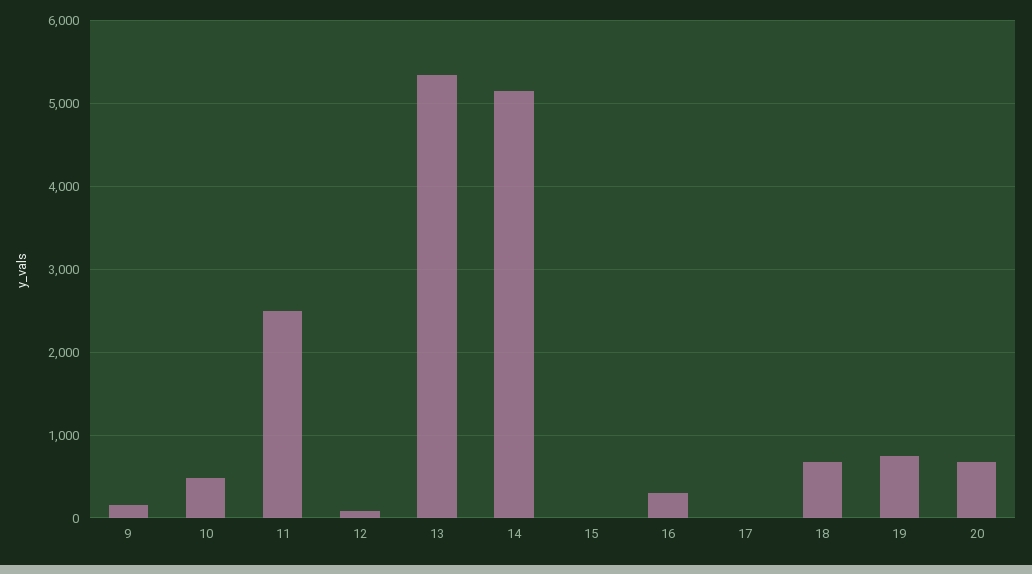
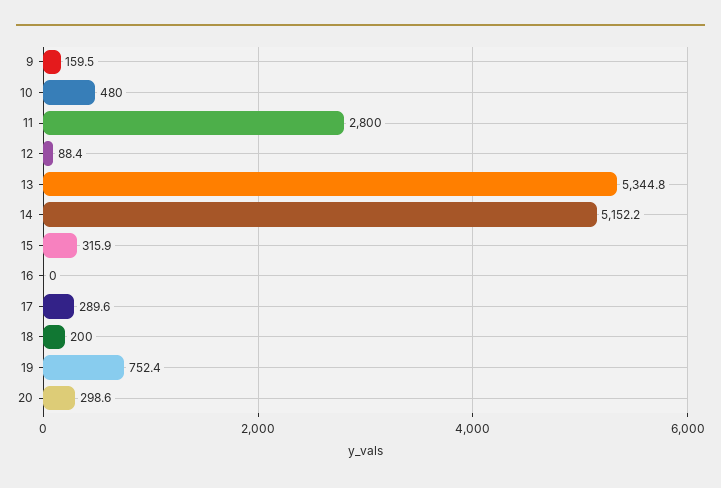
11: 2500 -> 2800
15: 0 -> 315.9
16: 300 -> 0
17: 0 -> 289.6
18: 700 -> 200
20: 700 -> 298.6

